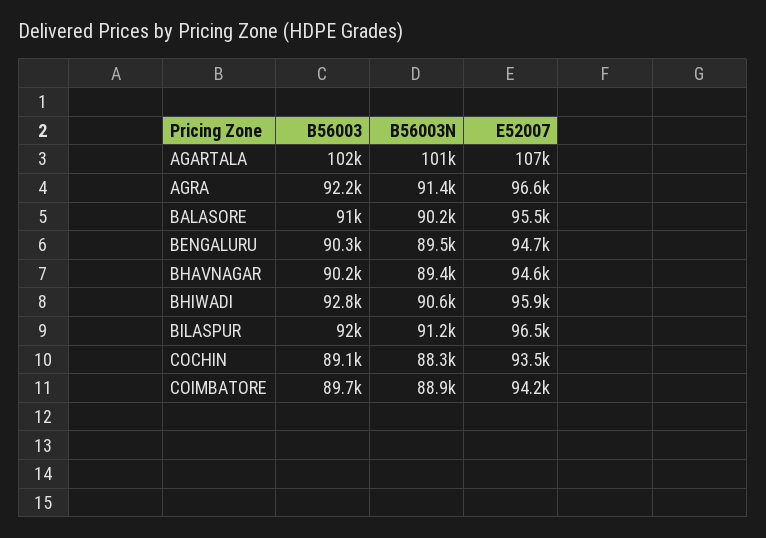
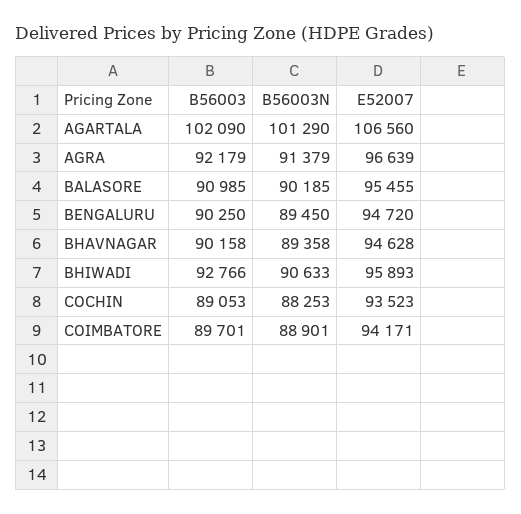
B56003, BILASPUR: 92000 -> none
B56003N, BILASPUR: 91200 -> none
E52007, BILASPUR: 96500 -> none

